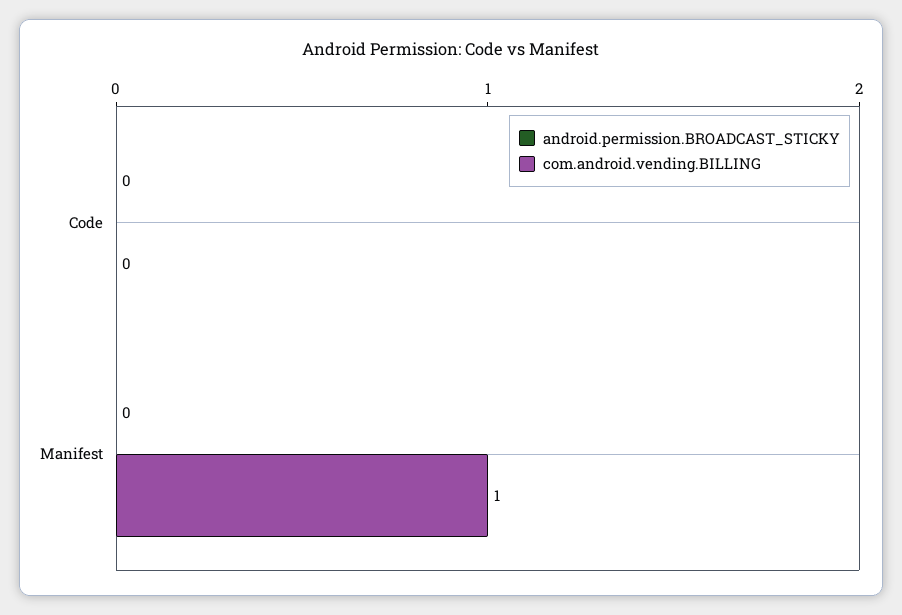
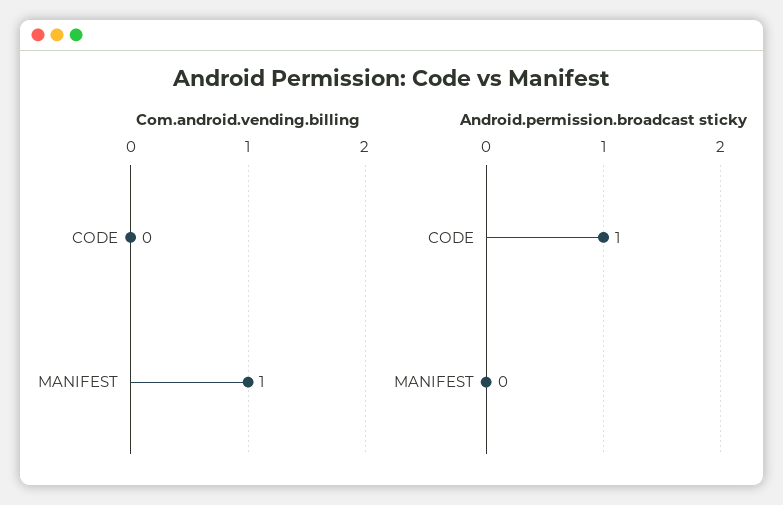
android.permission.BROADCAST_STICKY, Code: 0 -> 1

